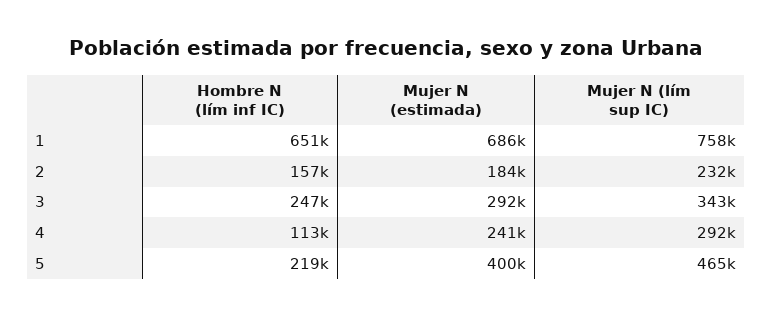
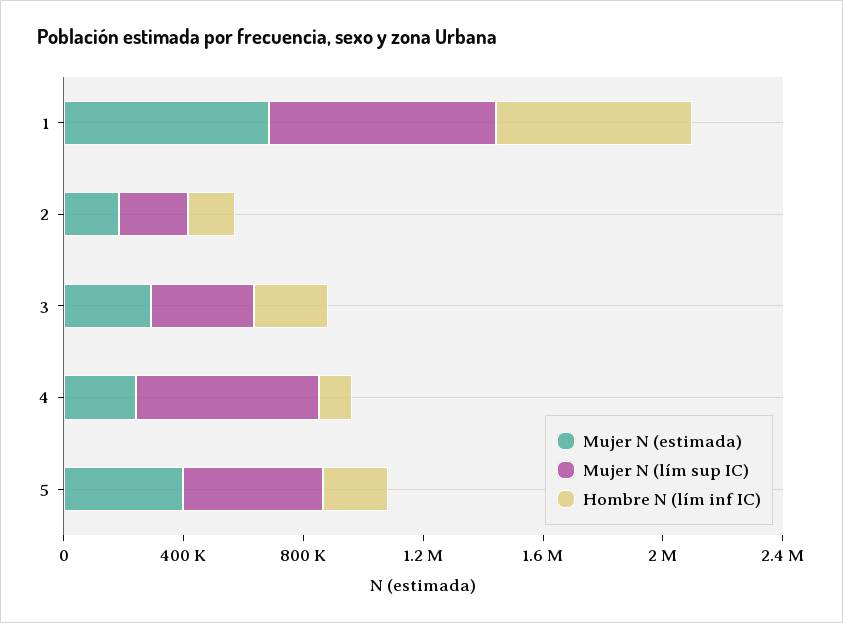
Mujer N (lím sup IC), 4: 292000 -> 600000

